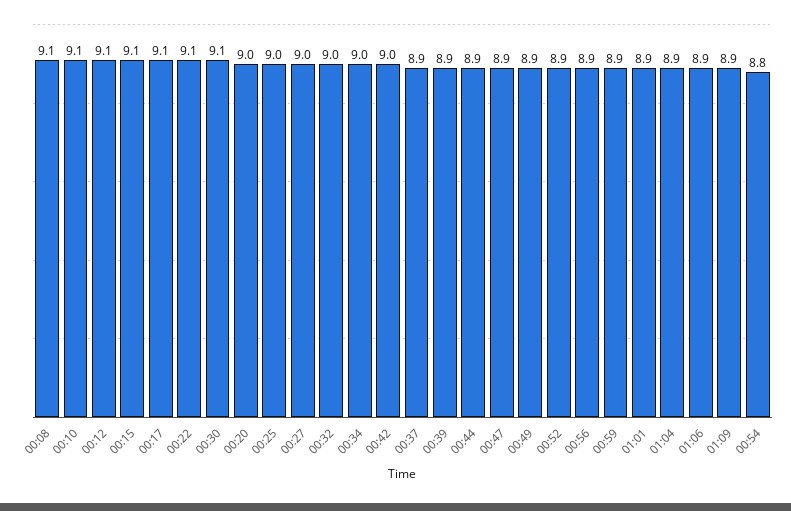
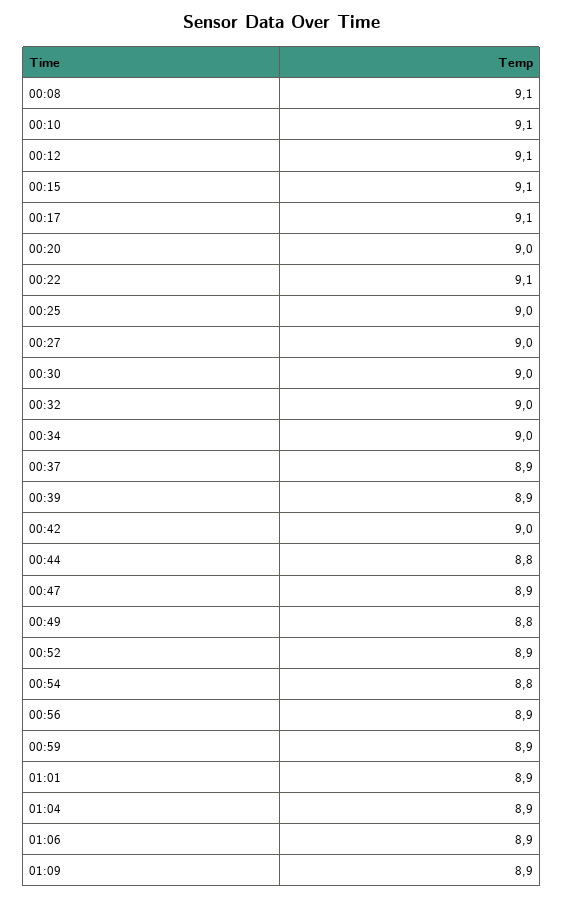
00:30: 9.1 -> 9
00:44: 8.9 -> 8.8
00:49: 8.9 -> 8.8

